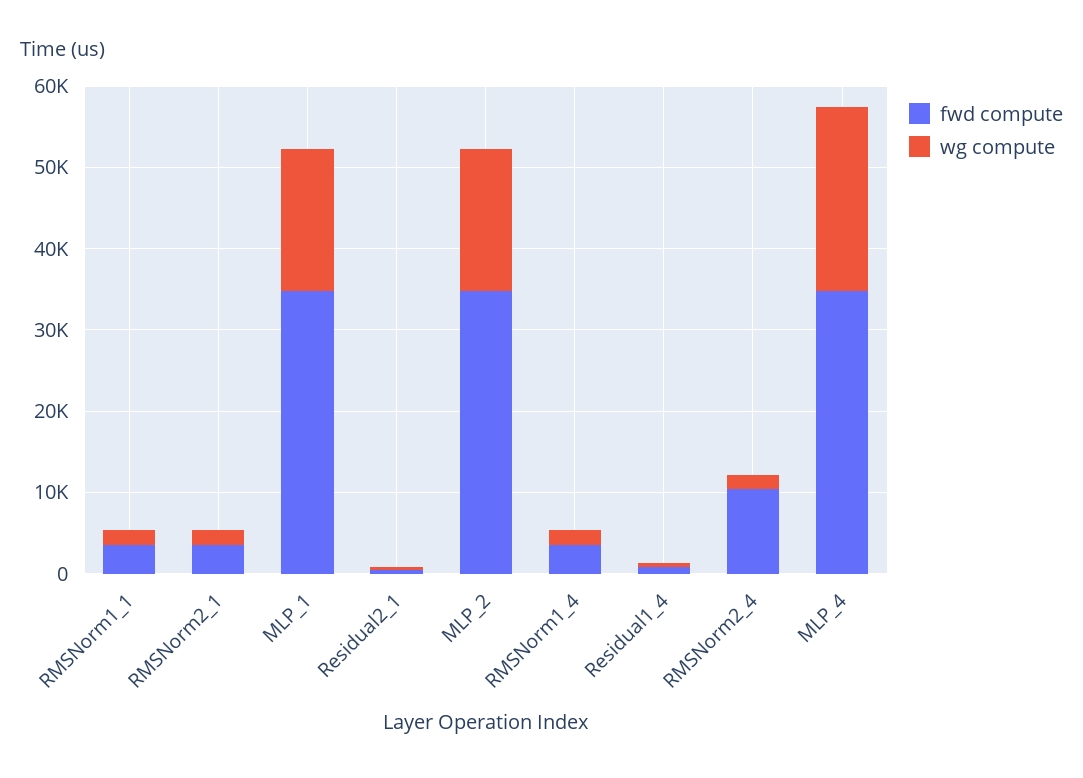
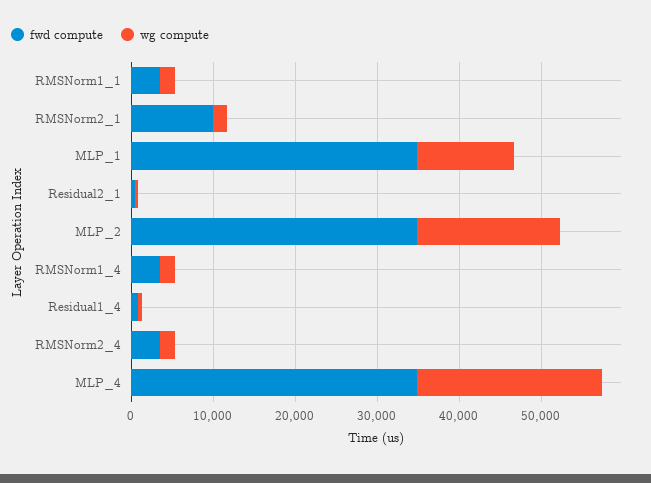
fwd compute, RMSNorm2_1: 4000 -> 10000
wg compute, MLP_1: 18000 -> 12000
fwd compute, RMSNorm2_4: 10000 -> 4000

